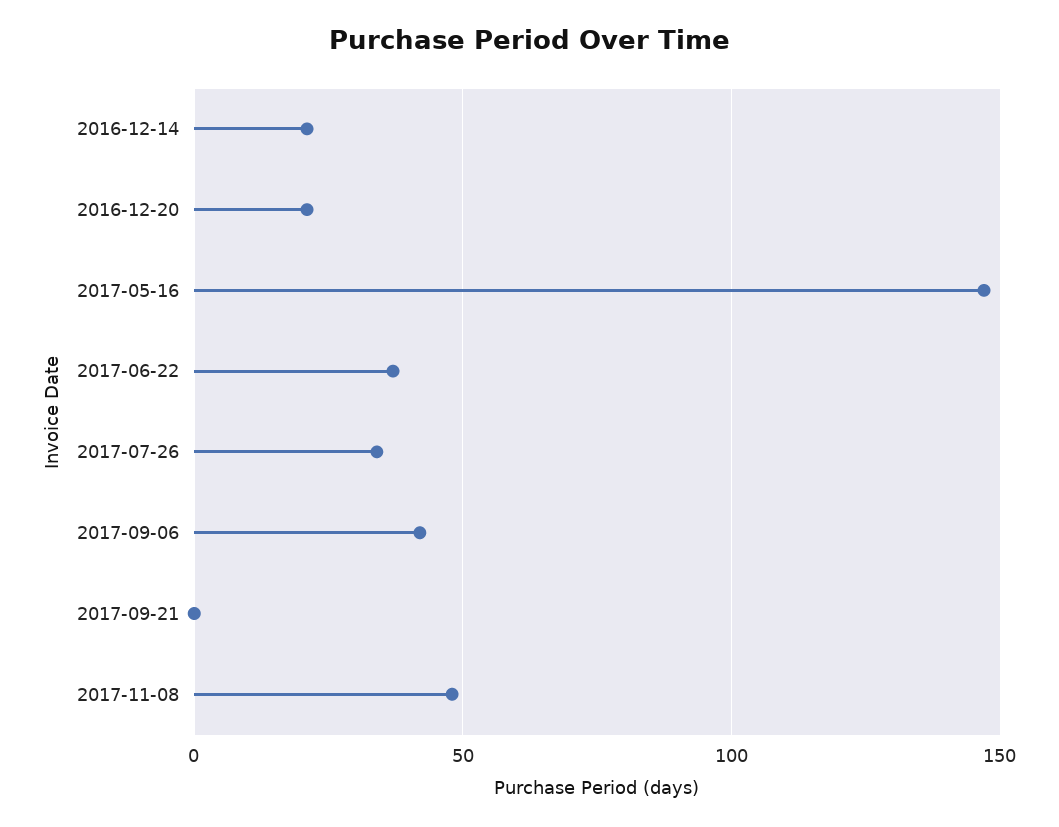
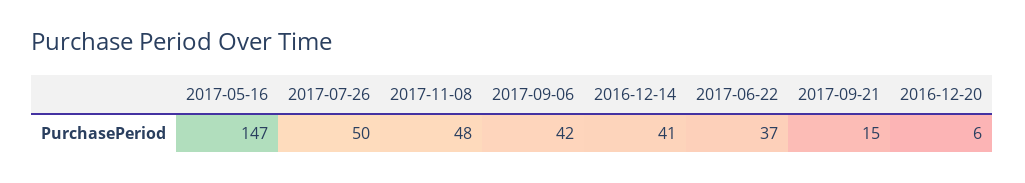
2016-12-14: 20 -> 41
2016-12-20: 20 -> 6
2017-07-26: 35 -> 50
2017-09-21: 0 -> 15

